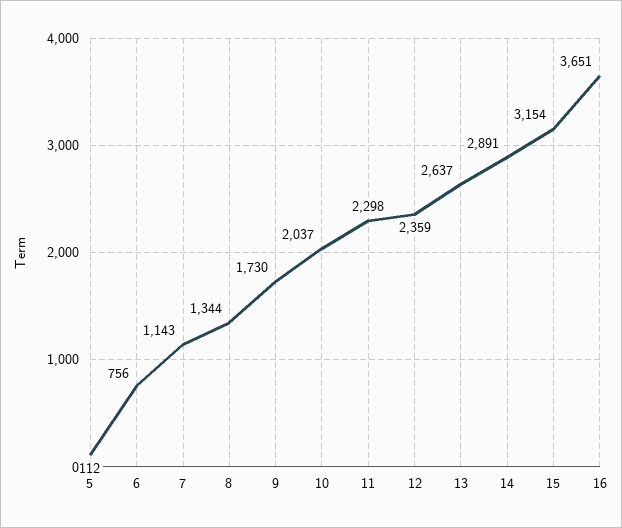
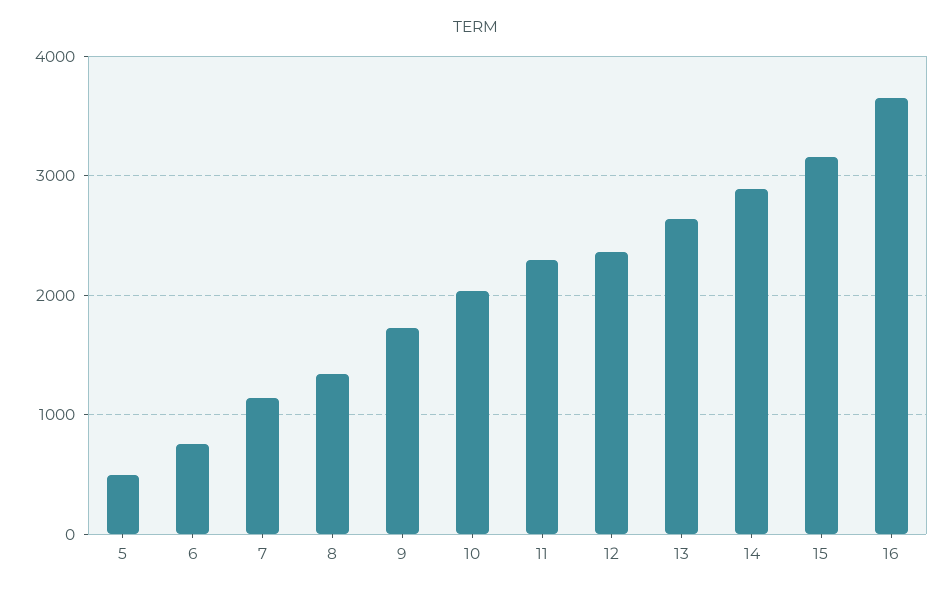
5: 112 -> 500

